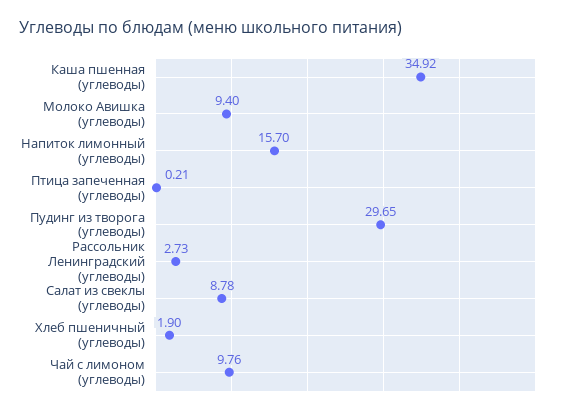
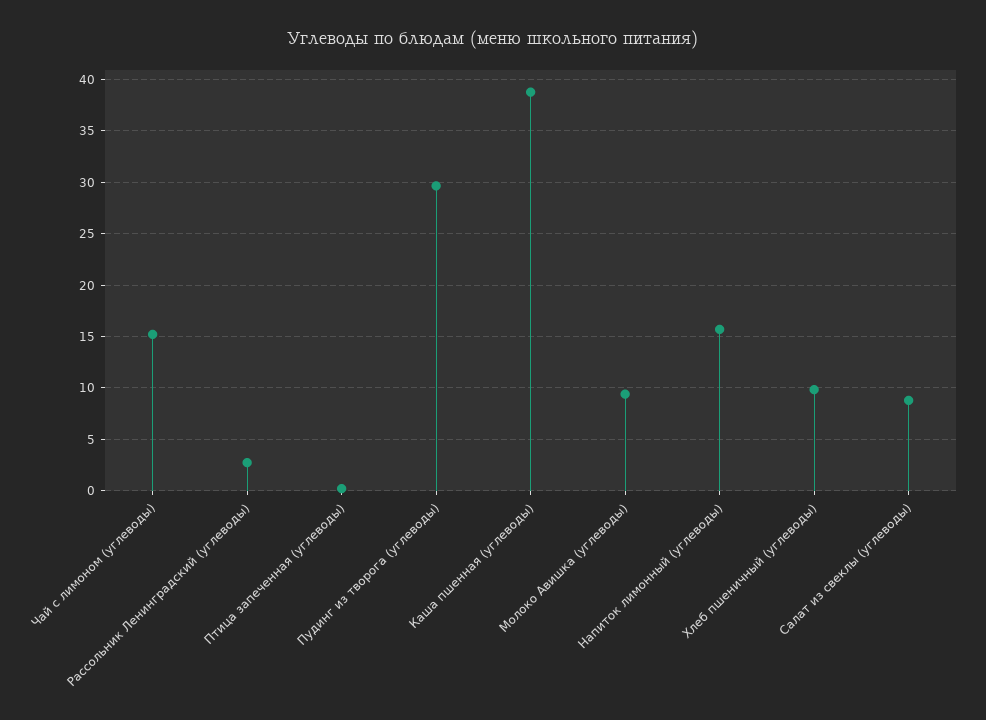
Каша пшенная (углеводы): 34.92 -> 39
Хлеб пшеничный (углеводы): 1.9 -> 10
Чай с лимоном (углеводы): 9.76 -> 15

